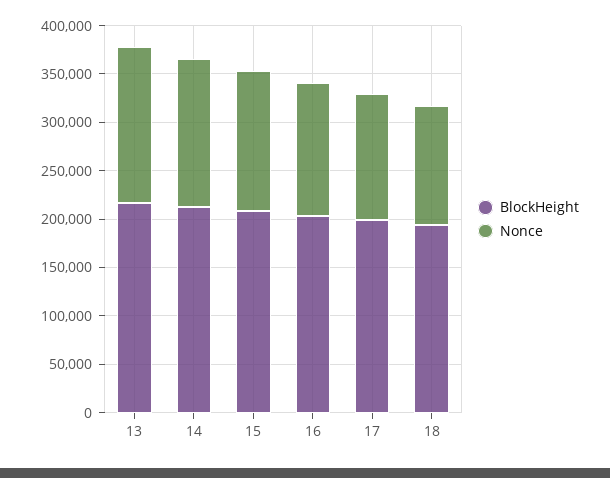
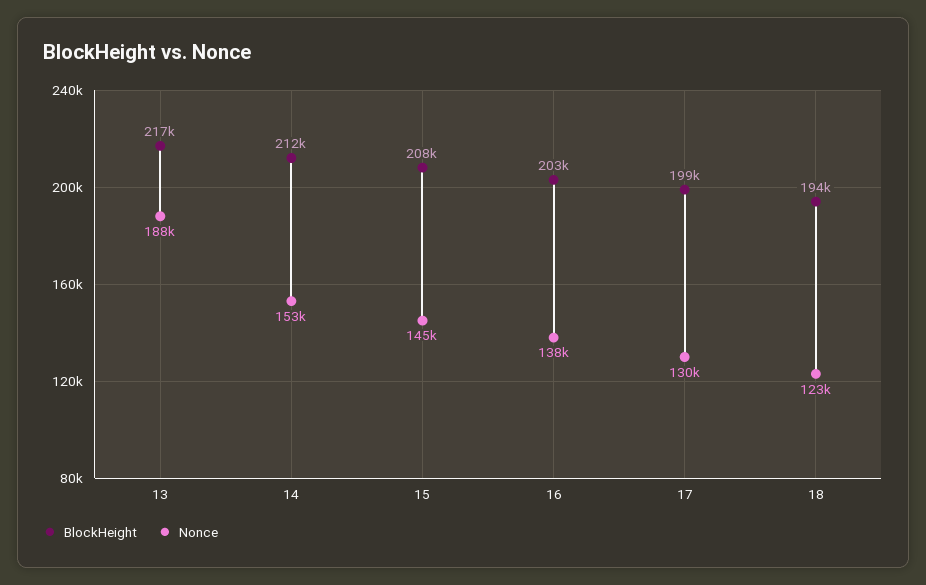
Nonce, 13: 160000 -> 188000

